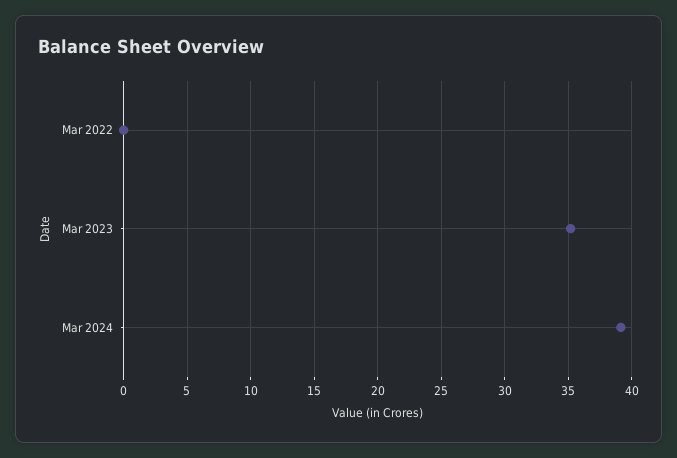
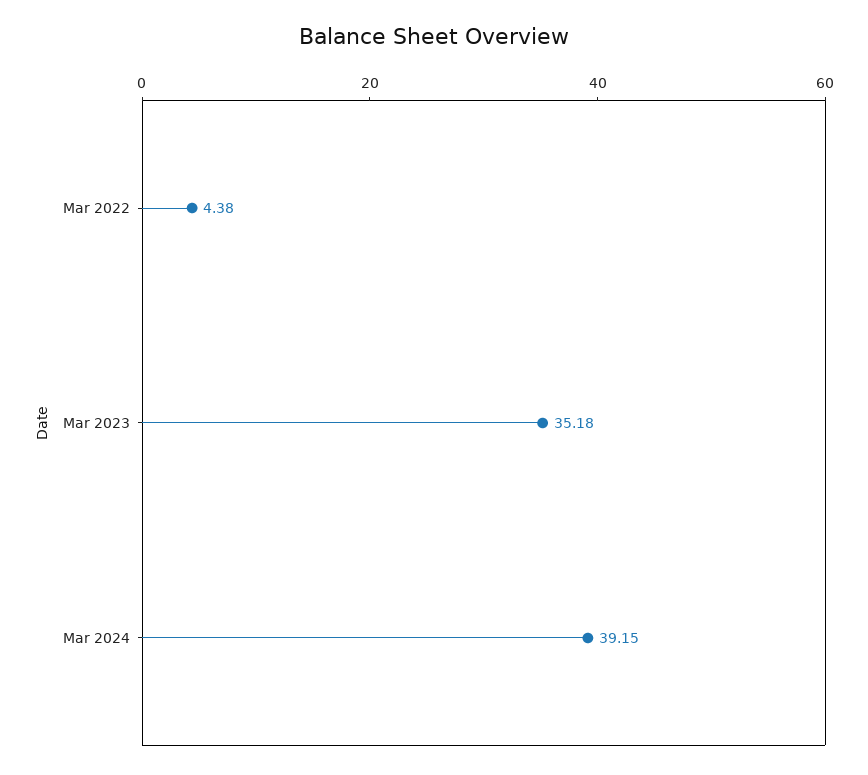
Mar 2022: 0 -> 4.38

